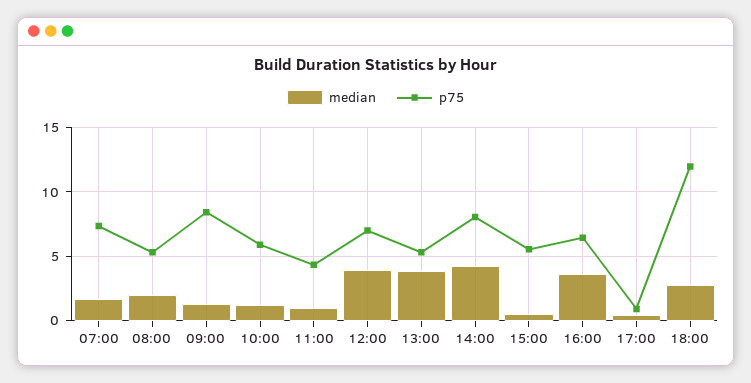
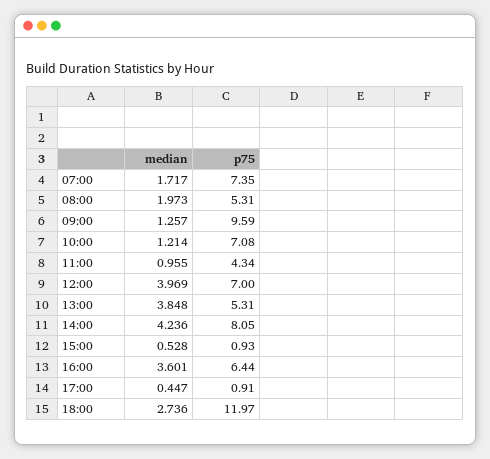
p75, 09:00: 8.5 -> 9.59
p75, 10:00: 6 -> 7.08
p75, 15:00: 5.5 -> 0.93

